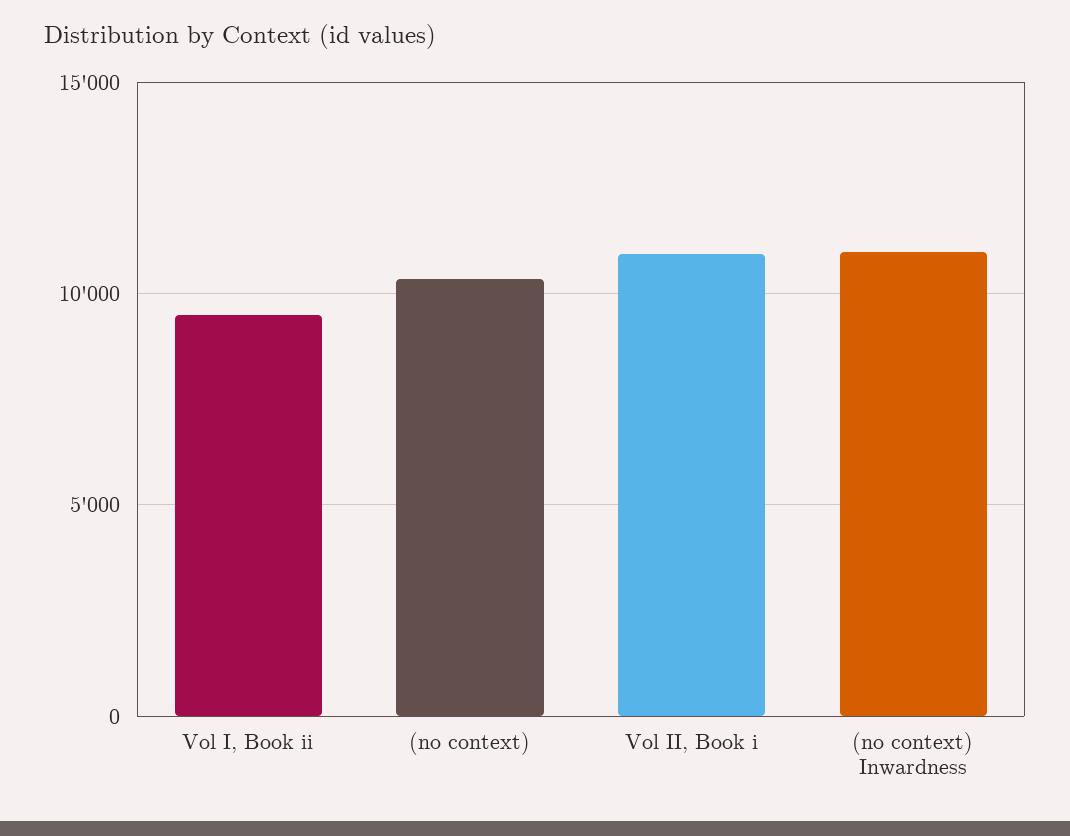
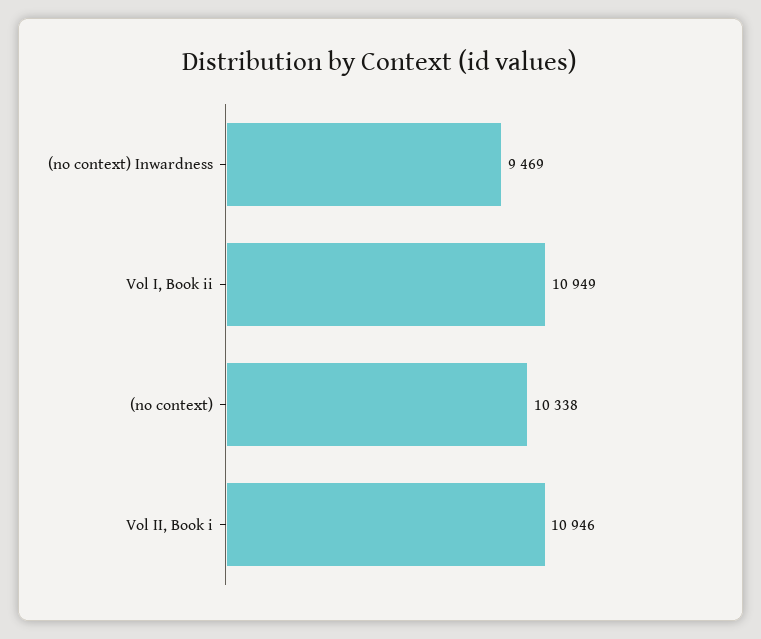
Vol I, Book ii: 9500 -> 10949
(no context) Inwardness: 11000 -> 9469

